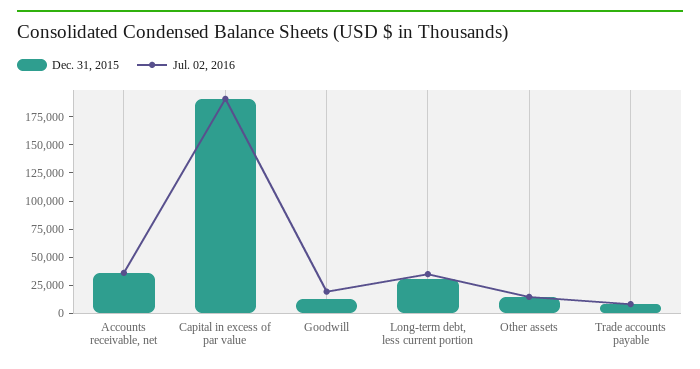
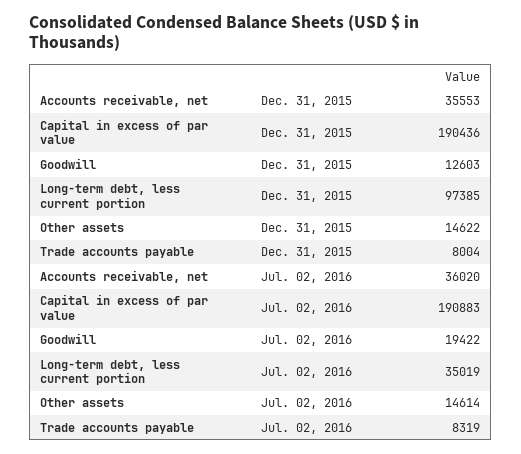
Dec. 31, 2015, Long-term debt, less current portion: 25000 -> 97385

